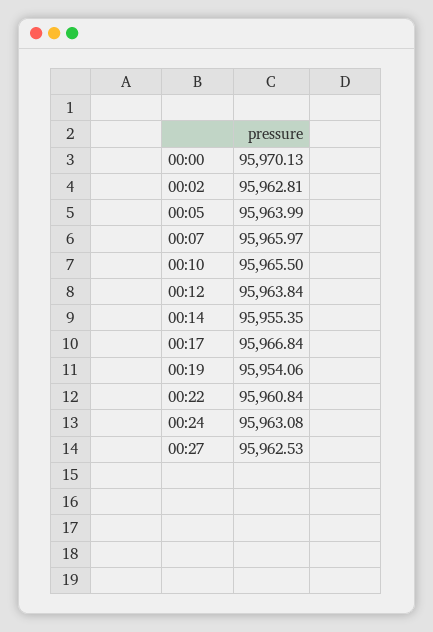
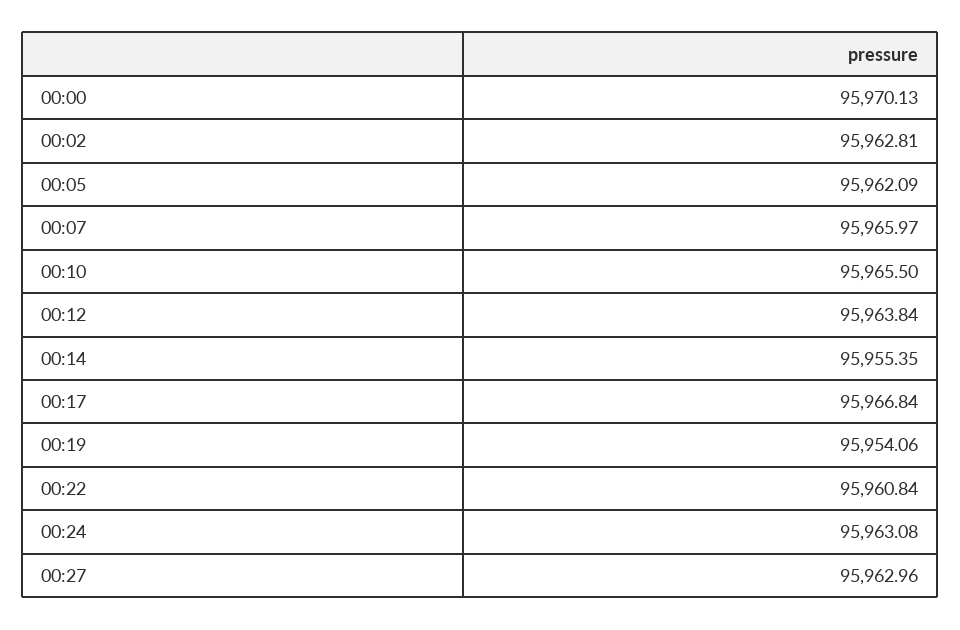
00:05: 95963.99 -> 95962.09
00:27: 95962.53 -> 95962.96

